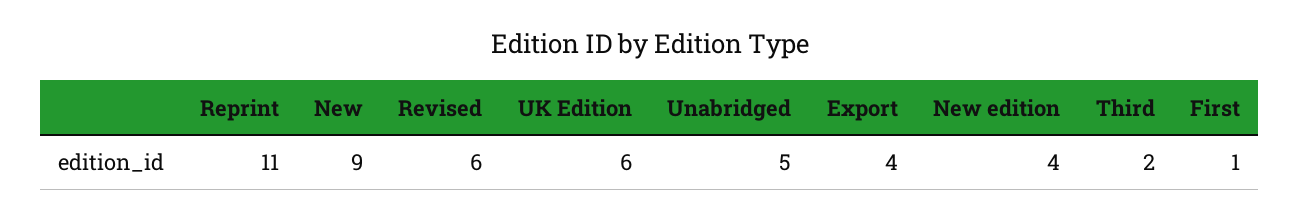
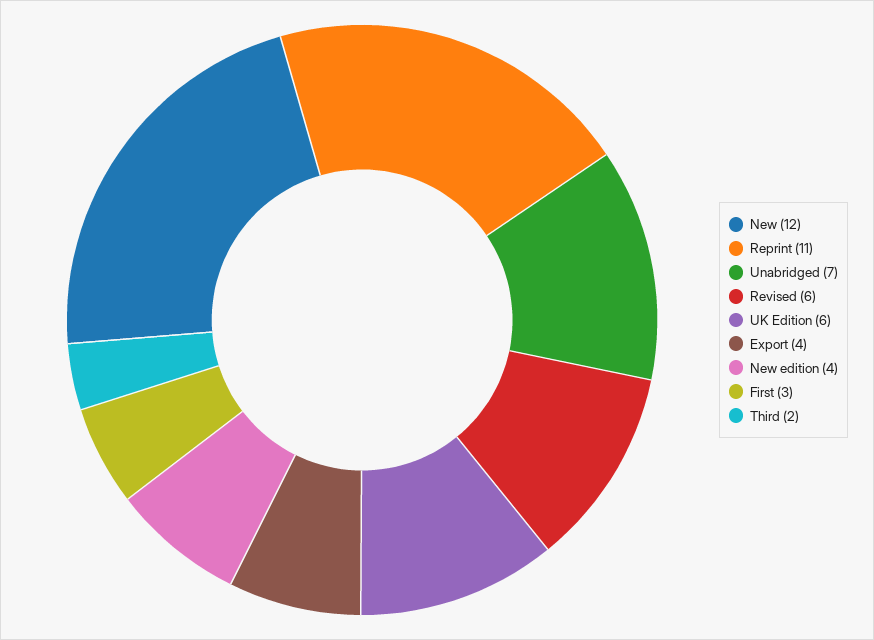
New: 9 -> 12
Unabridged: 5 -> 7
First: 1 -> 3

